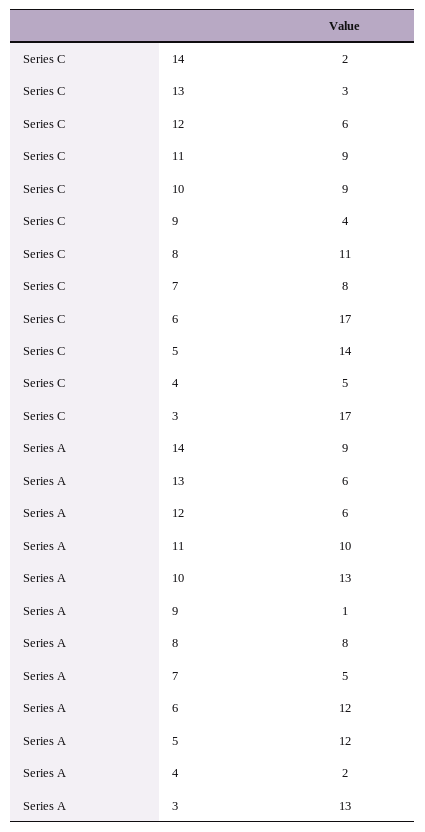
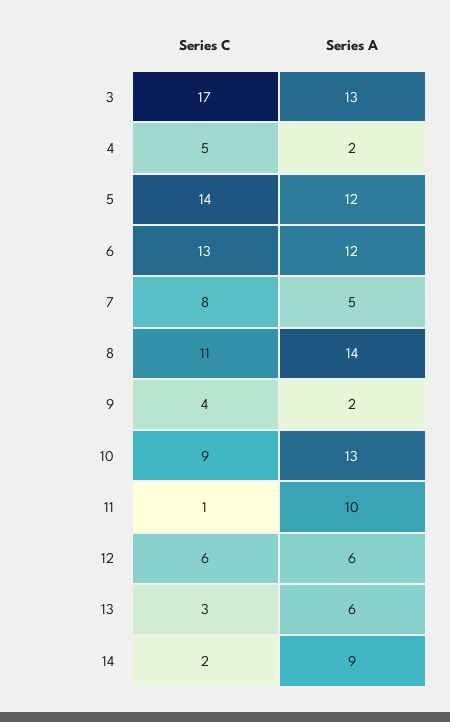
Series C, 11: 9 -> 1
Series C, 6: 17 -> 13
Series A, 9: 1 -> 2
Series A, 8: 8 -> 14

